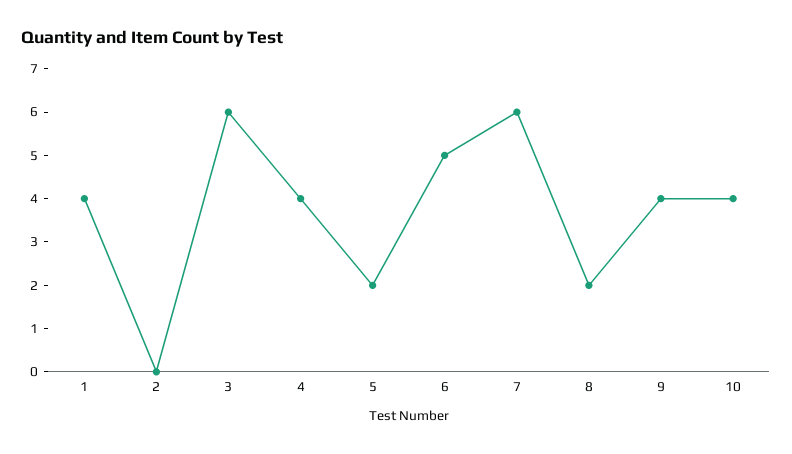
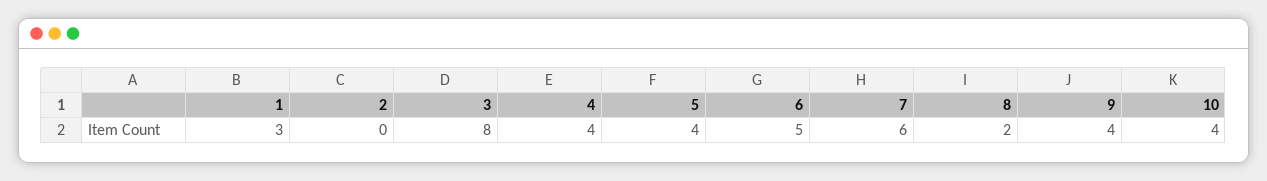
1: 4 -> 3
3: 6 -> 8
5: 2 -> 4

